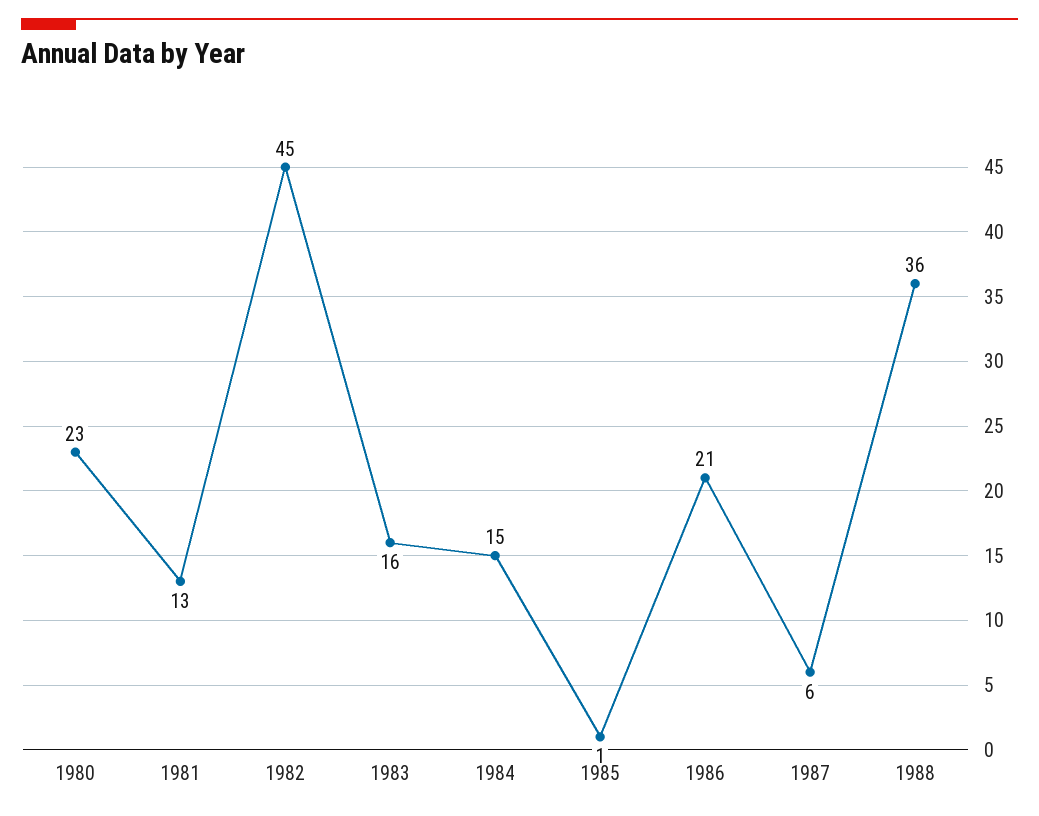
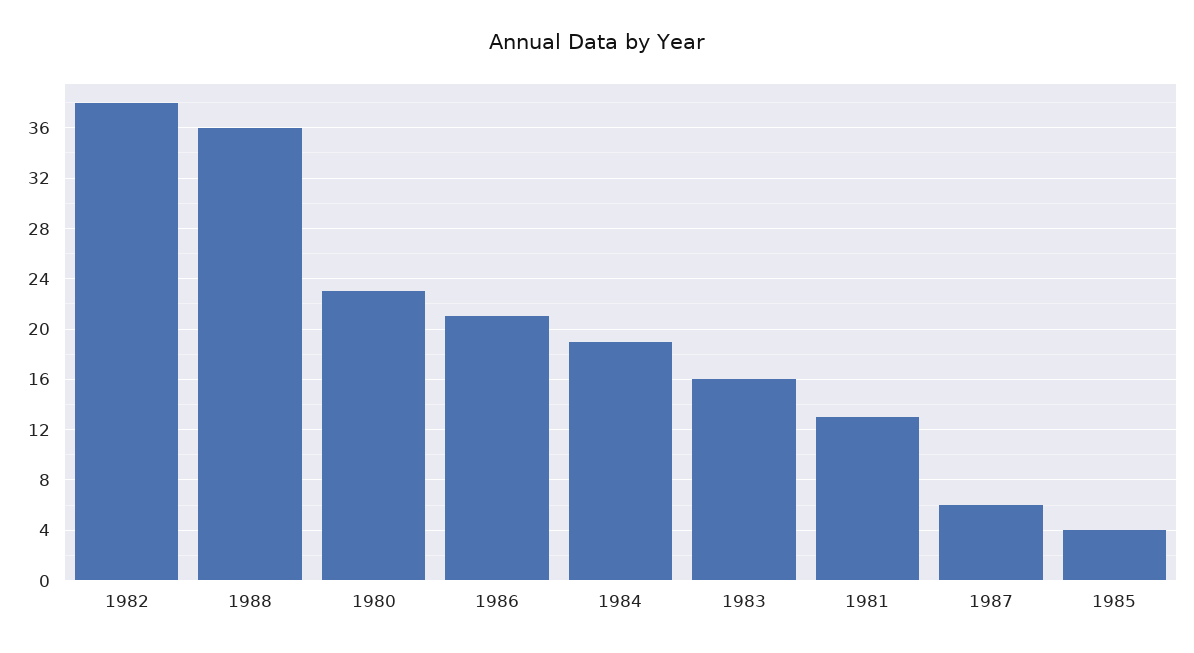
1982: 45 -> 38
1984: 15 -> 19
1985: 1 -> 4

